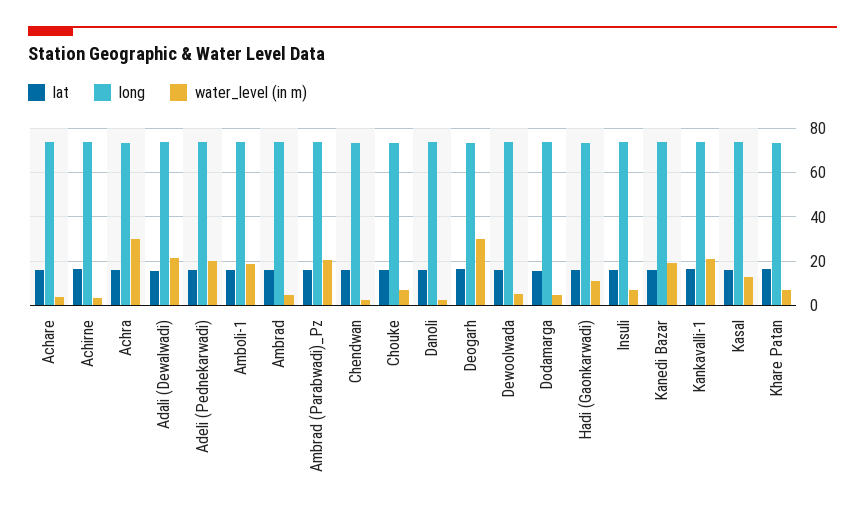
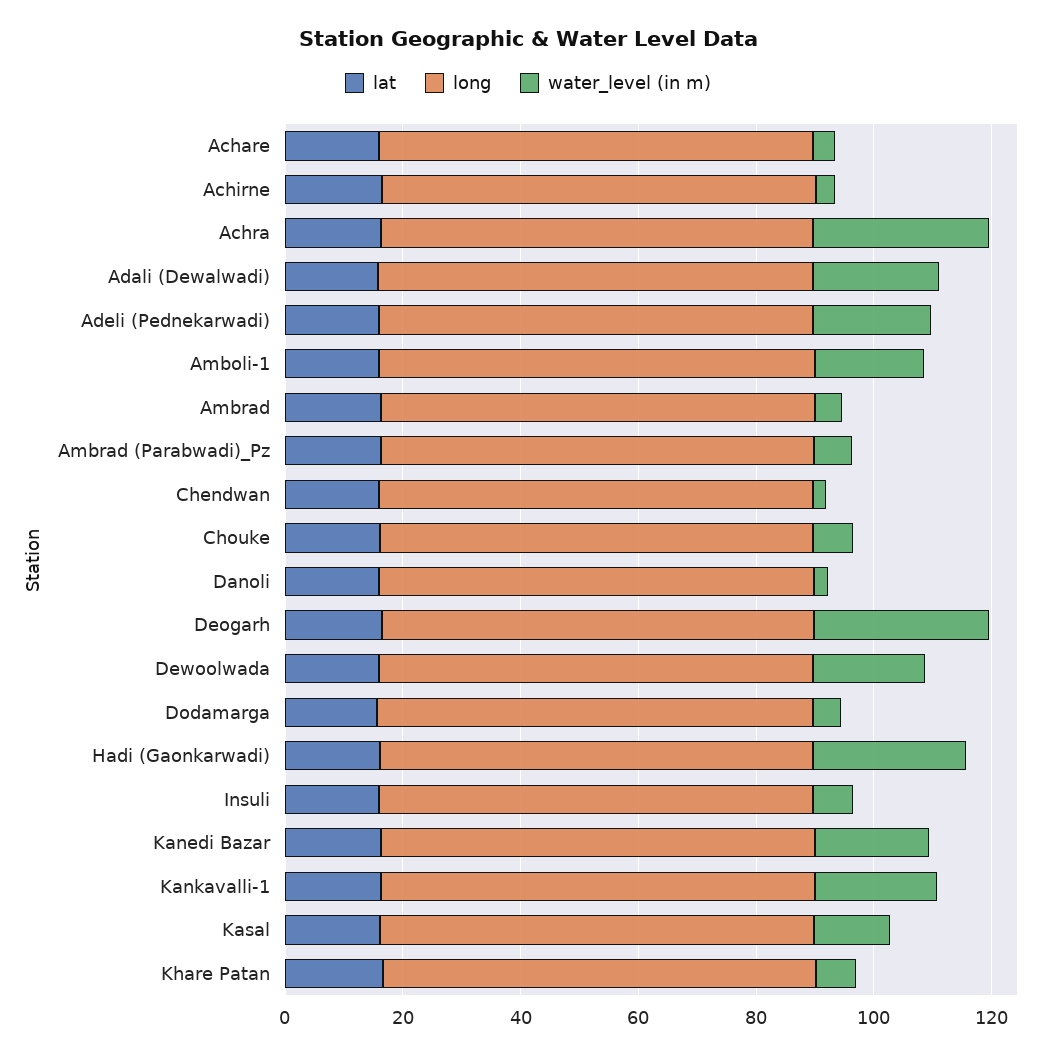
water_level (in m), Ambrad (Parabwadi)_Pz: 20 -> 5
water_level (in m), Dewoolwada: 5 -> 20
water_level (in m), Hadi (Gaonkarwadi): 10 -> 25

